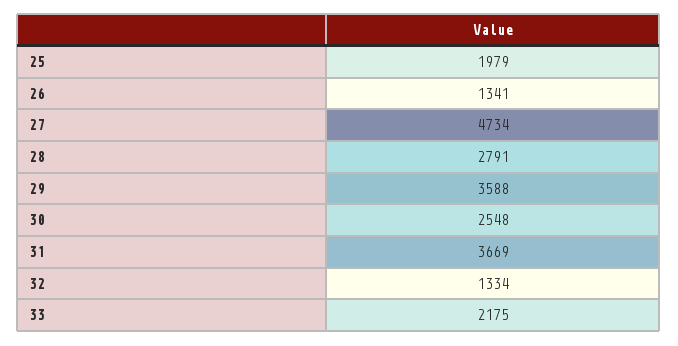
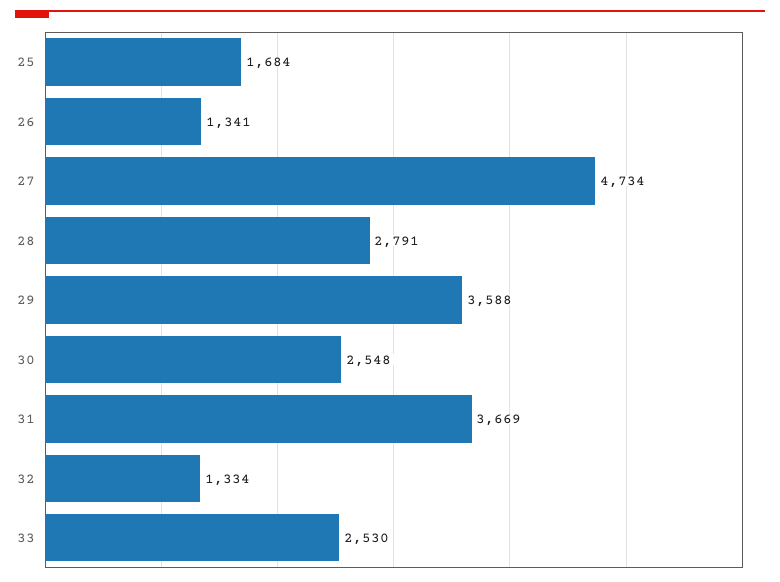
25: 1979 -> 1684
33: 2175 -> 2530

